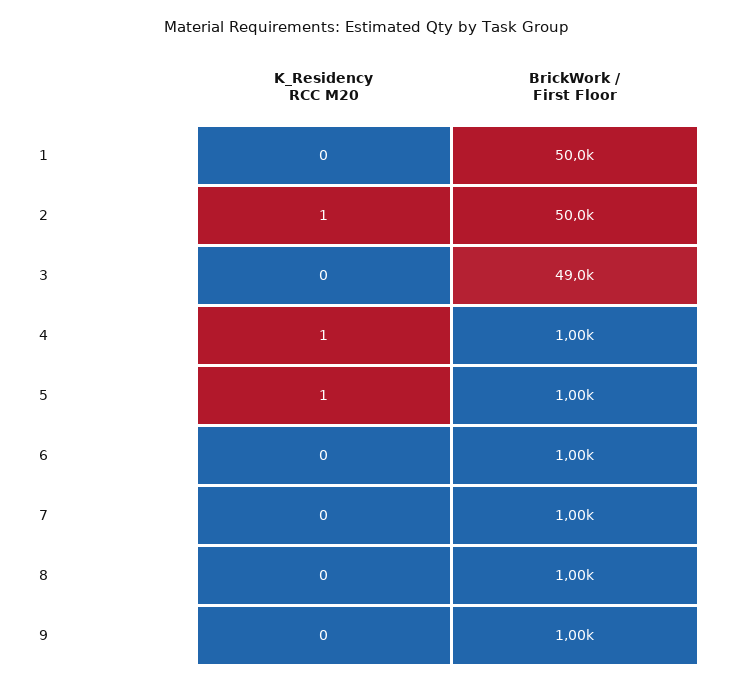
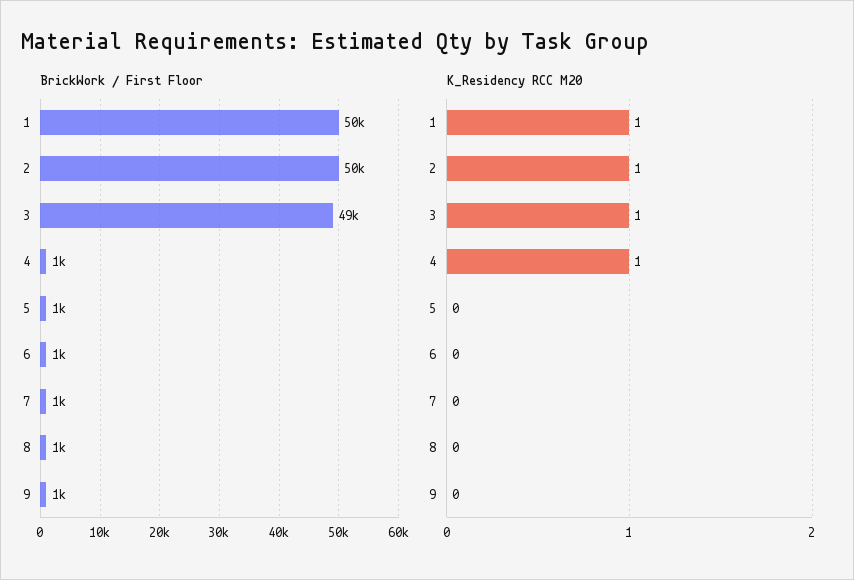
K_Residency RCC M20, 1: 0 -> 1
K_Residency RCC M20, 3: 0 -> 1
K_Residency RCC M20, 5: 1 -> 0

